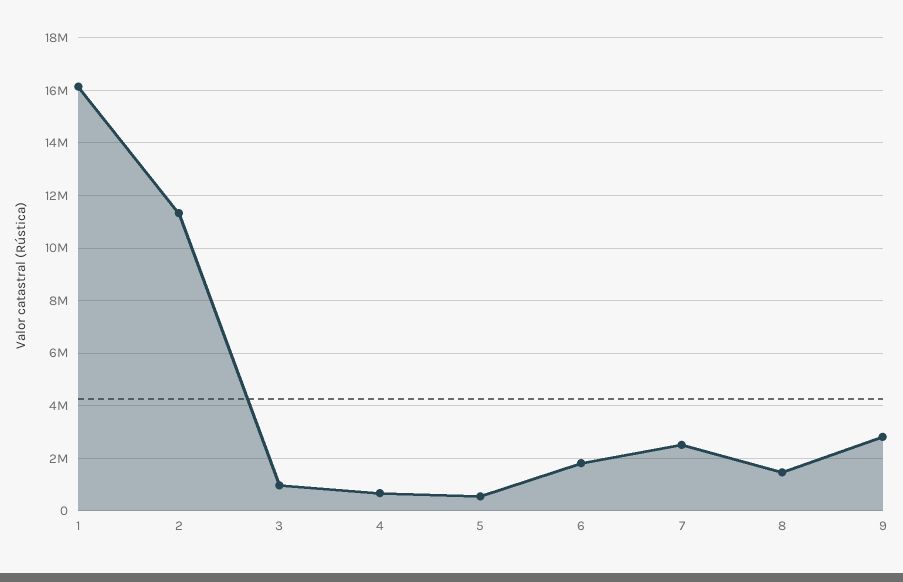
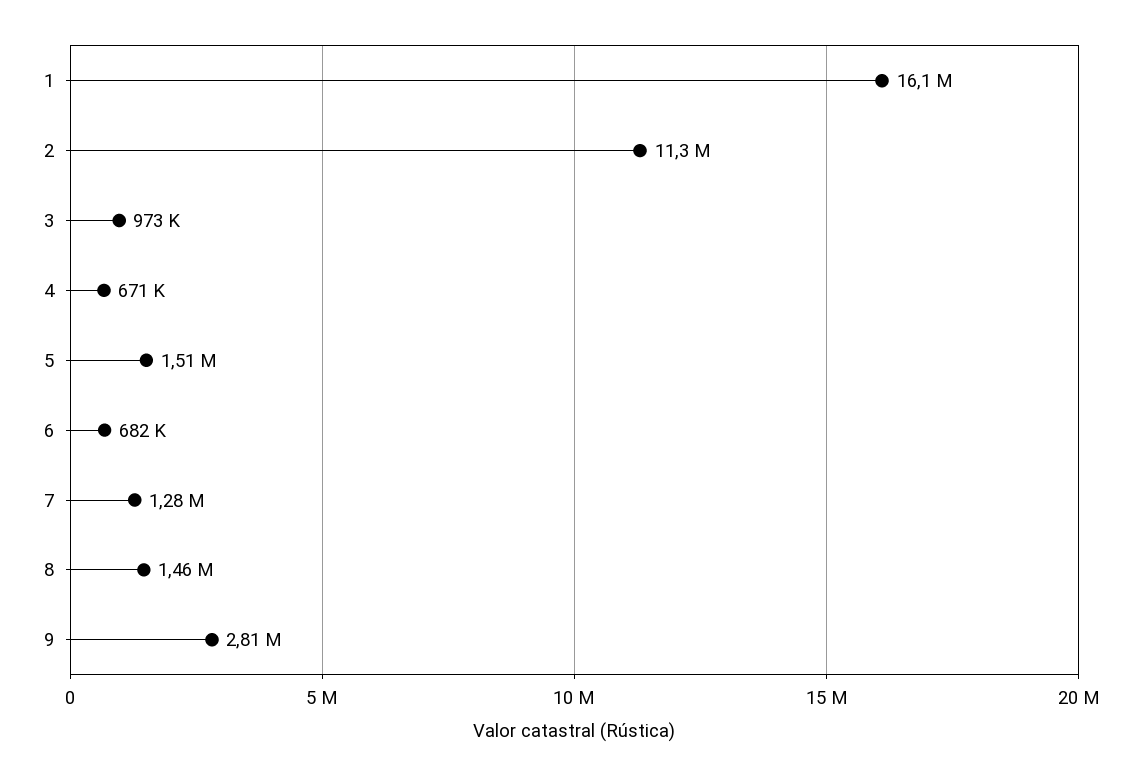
5: 500000 -> 1510000
6: 1750000 -> 682000
7: 2500000 -> 1280000

